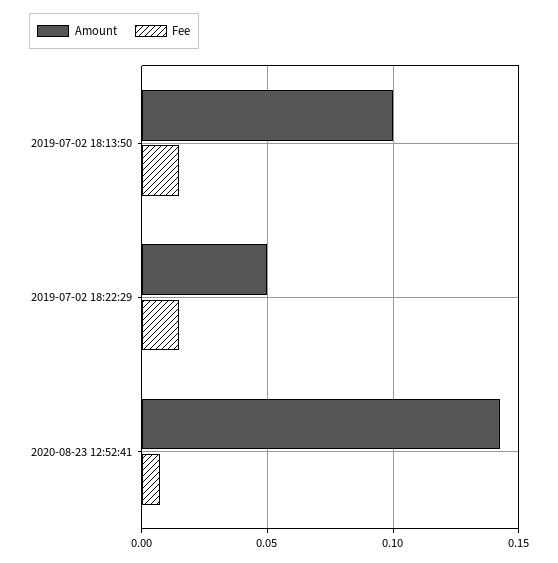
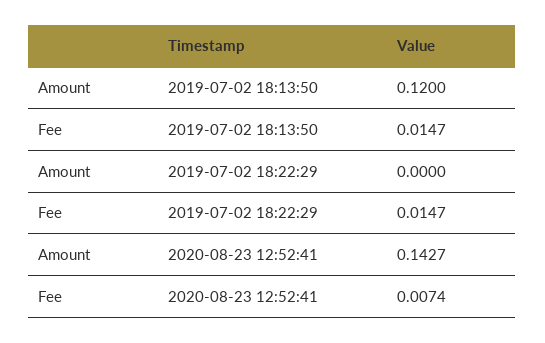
Amount, 2019-07-02 18:13:50: 0.1 -> 0.12
Amount, 2019-07-02 18:22:29: 0.05 -> 0

